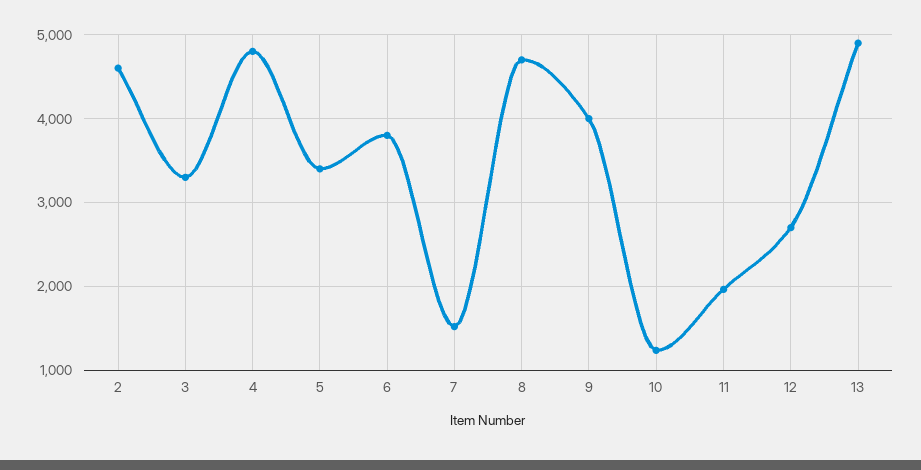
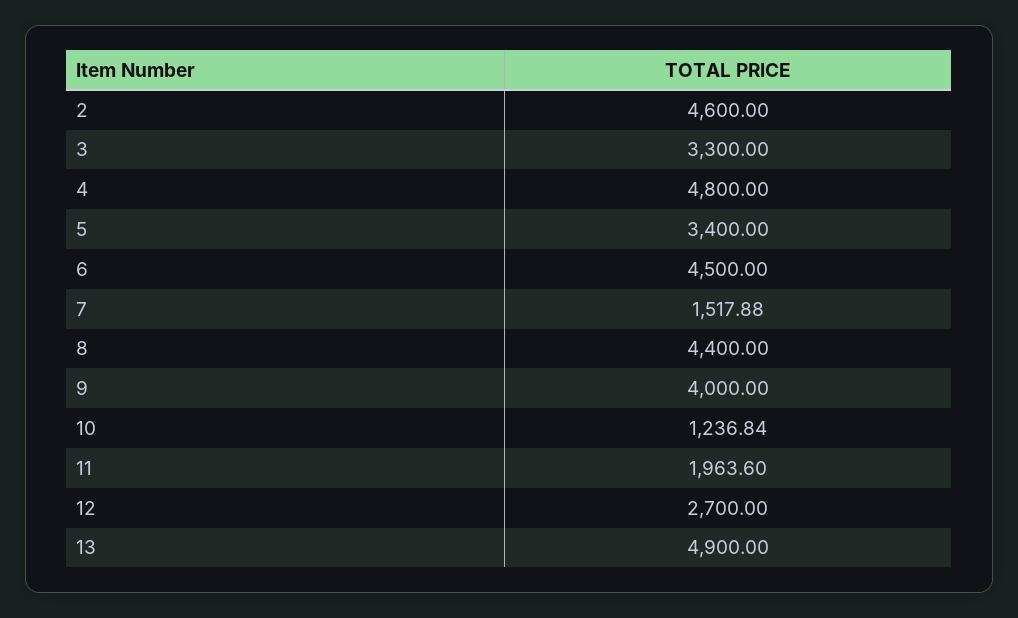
6: 3800 -> 4500
8: 4700 -> 4400

